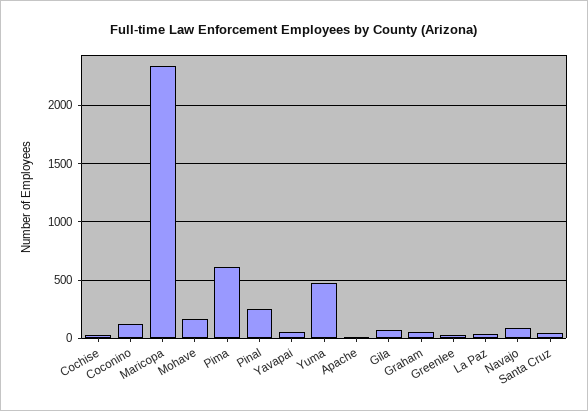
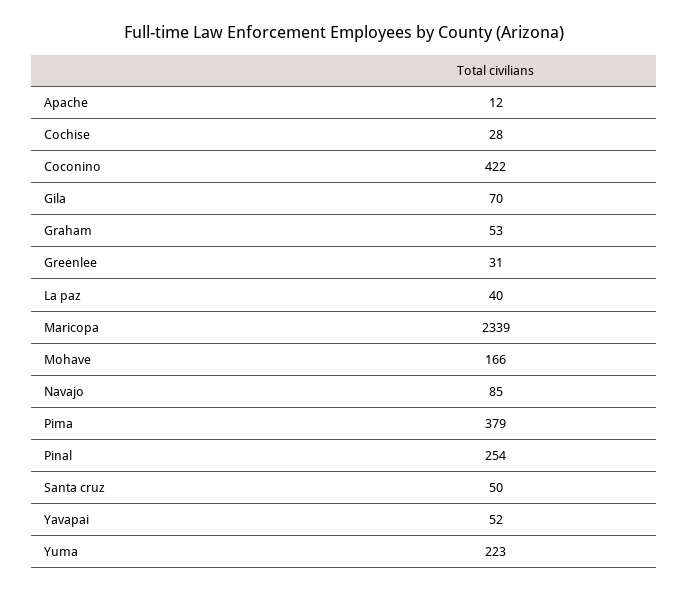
Coconino: 100 -> 422
Pima: 600 -> 379
Yuma: 500 -> 223

